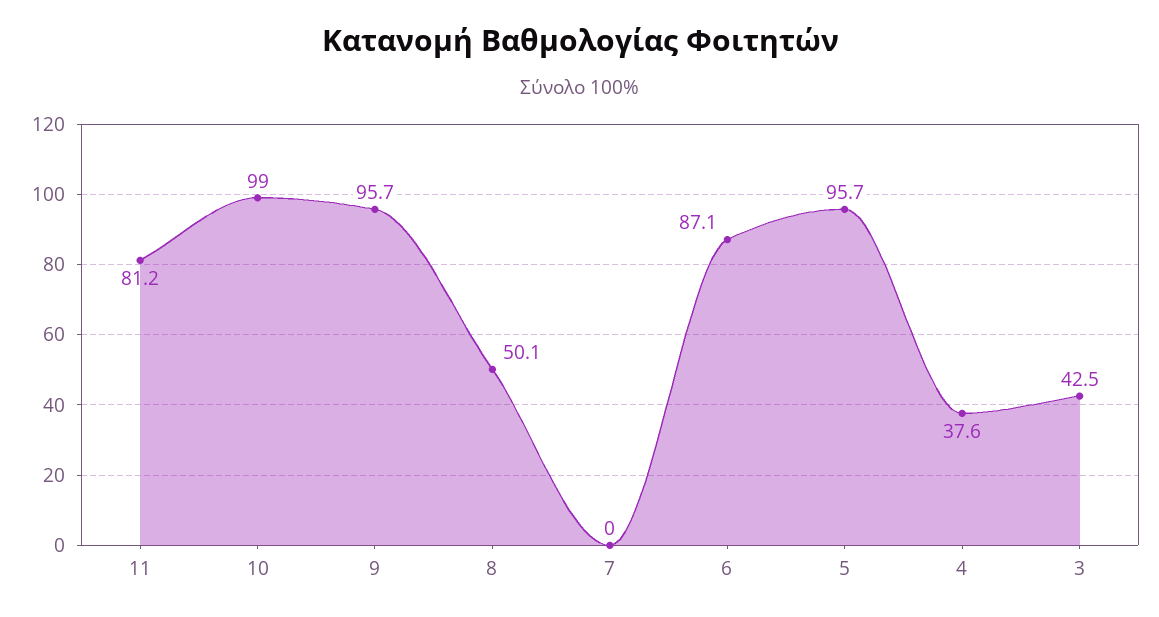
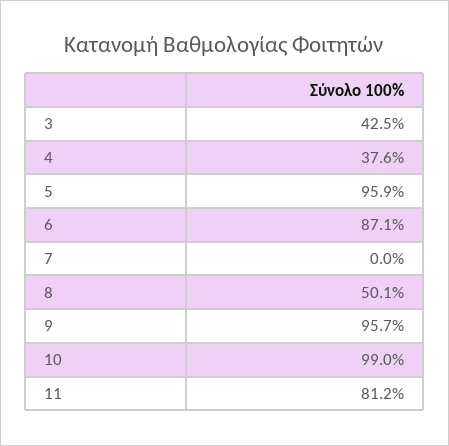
5: 95.7 -> 95.9

